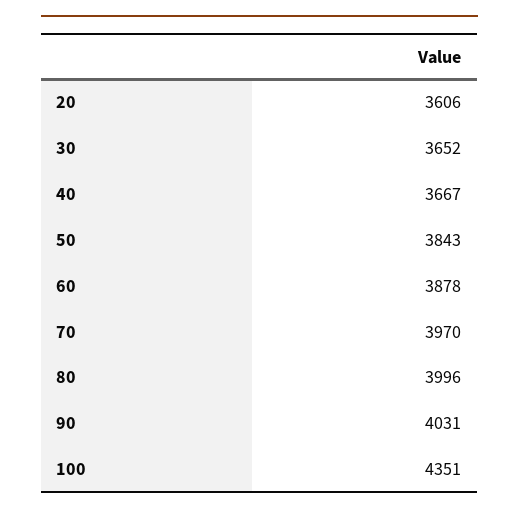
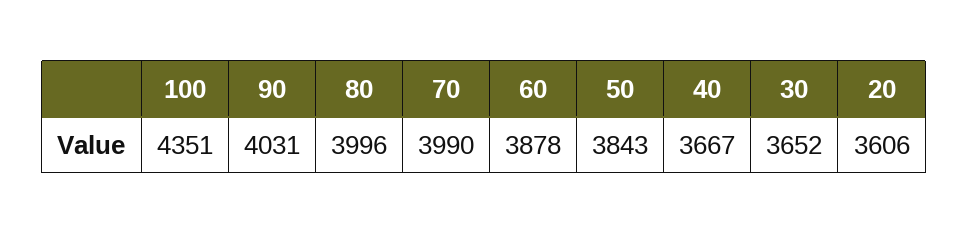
70: 3970 -> 3990

